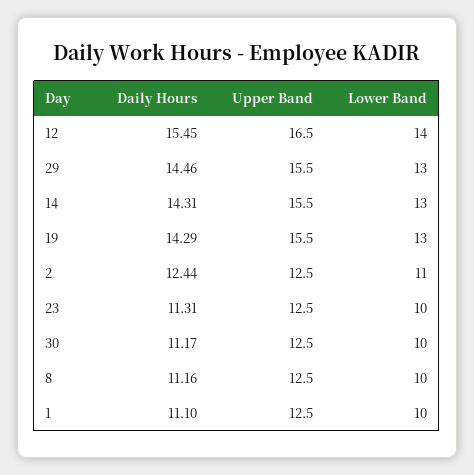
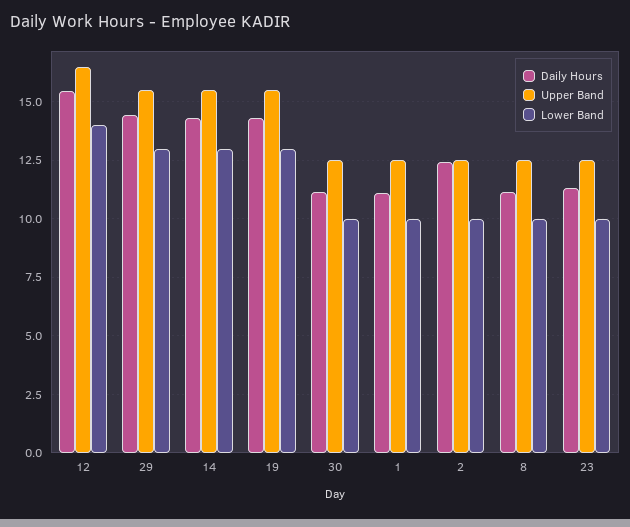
Lower Band, 2: 11 -> 10

